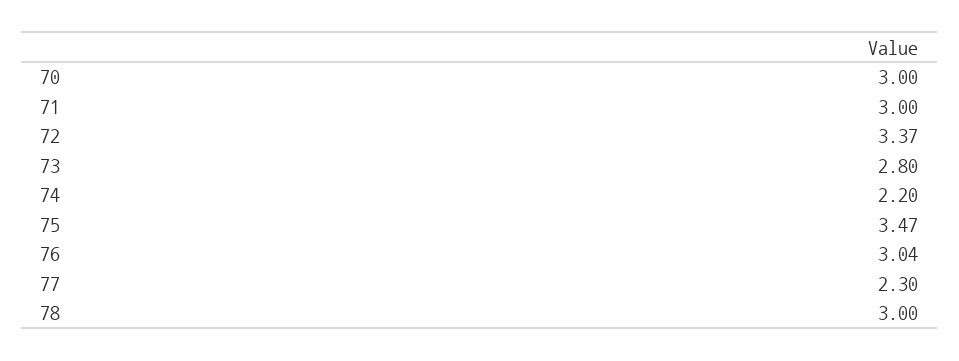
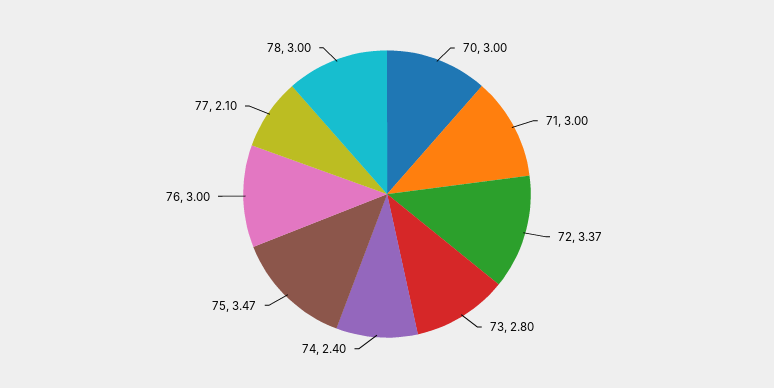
74: 2.2 -> 2.4
76: 3.04 -> 3
77: 2.3 -> 2.1

